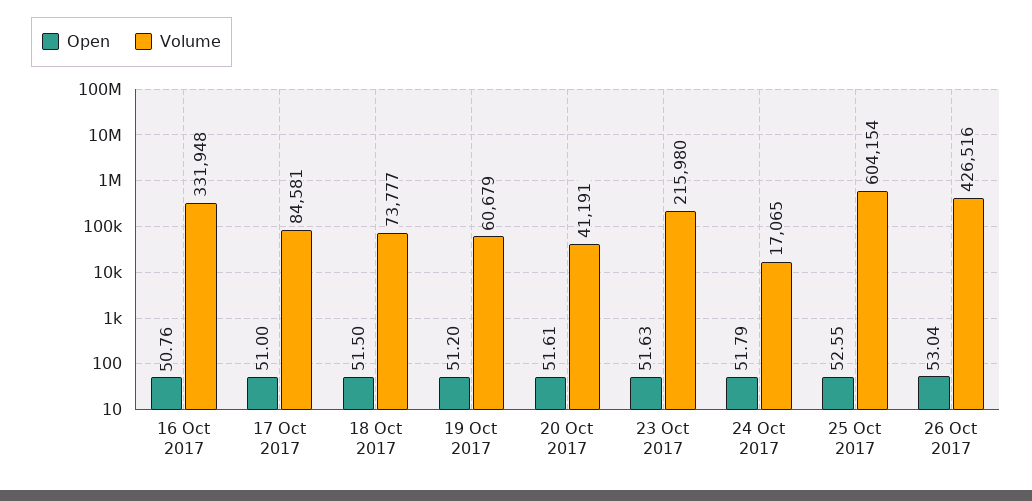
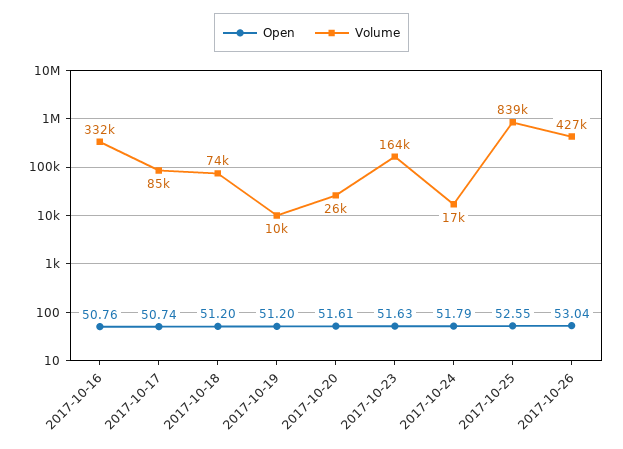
Open, 17 Oct 2017: 51 -> 50.74
Open, 18 Oct 2017: 51.5 -> 51.2
Volume, 19 Oct 2017: 60679 -> 10000
Volume, 20 Oct 2017: 41191 -> 26000
Volume, 23 Oct 2017: 215980 -> 164000
Volume, 25 Oct 2017: 604154 -> 839000

